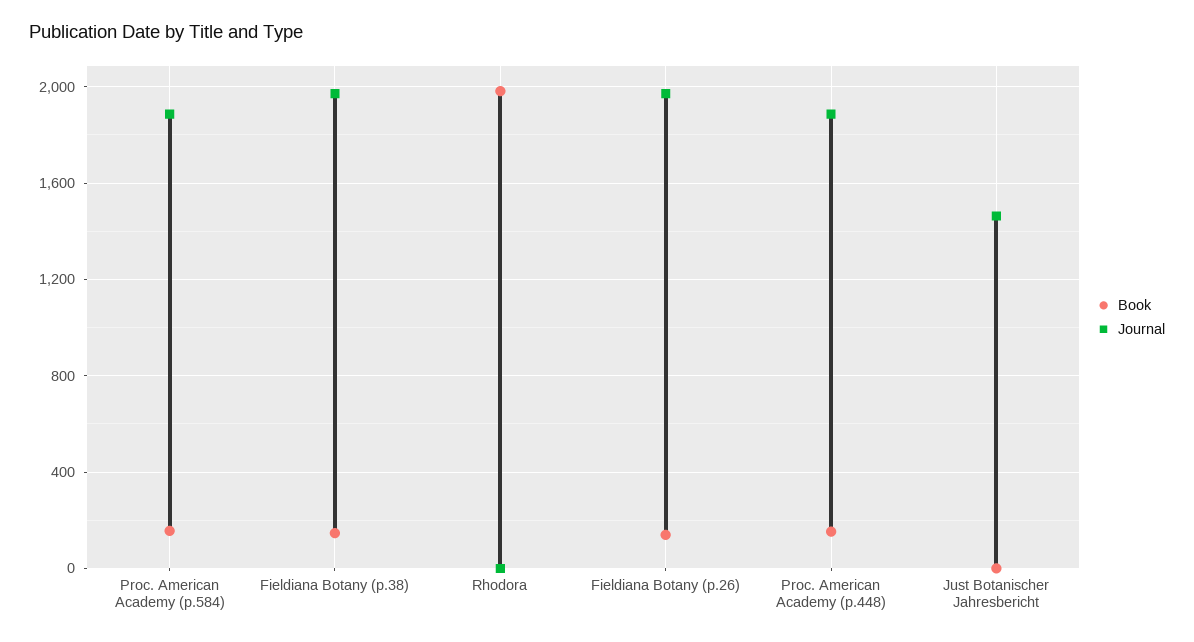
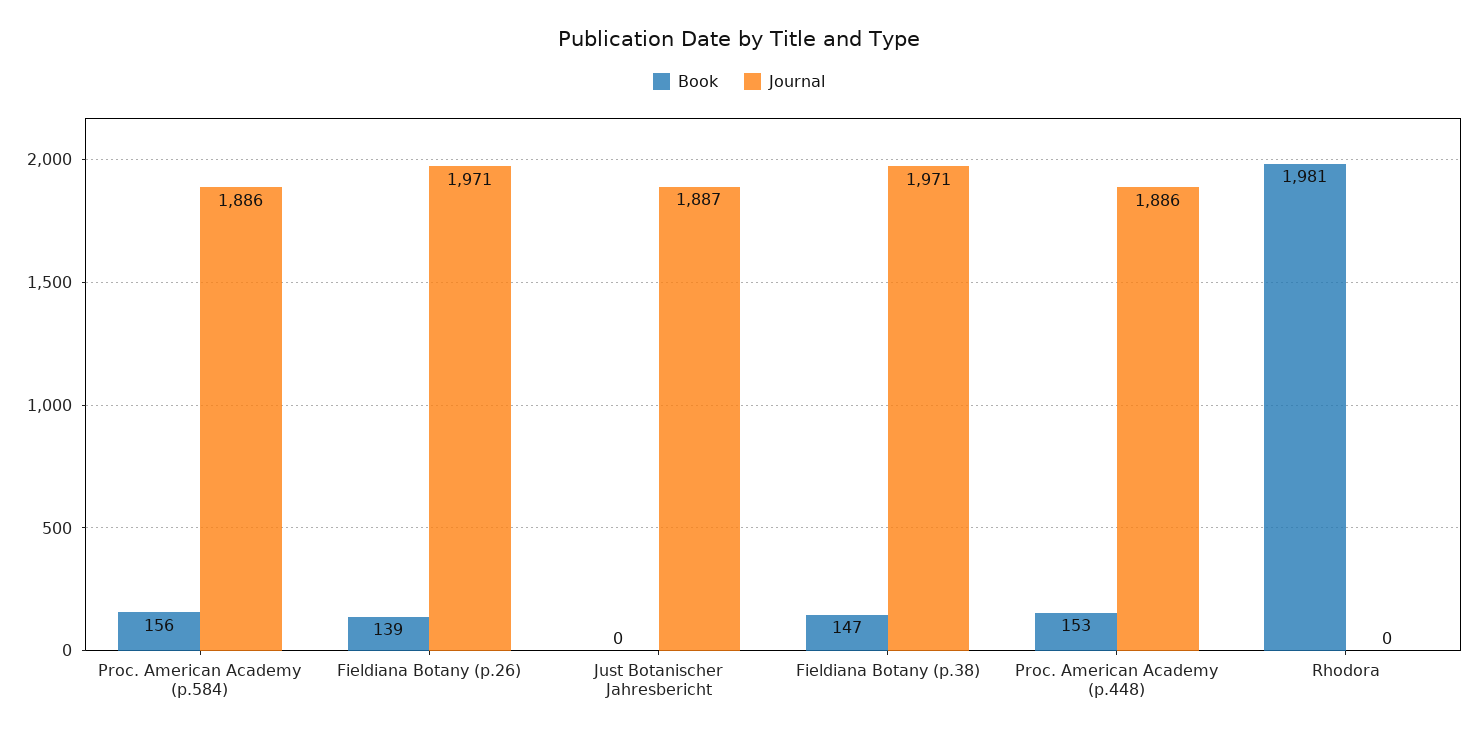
Journal, Just Botanischer Jahresbericht: 1450 -> 1887

